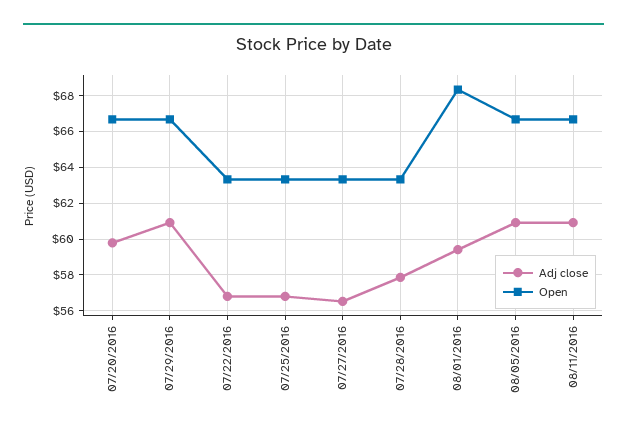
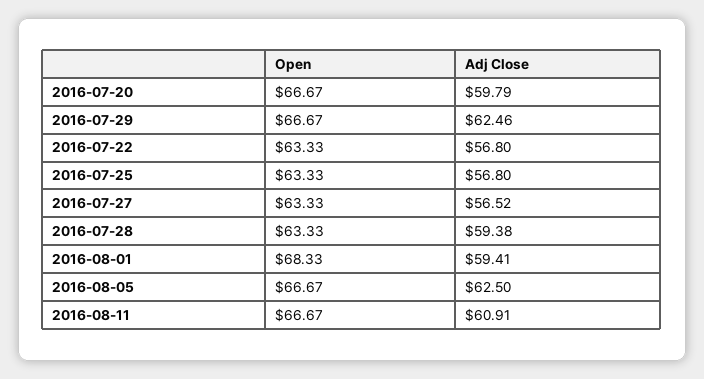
Adj close, 07/29/2016: 61 -> 62.46
Adj close, 07/28/2016: 58 -> 59.38
Adj close, 08/05/2016: 61 -> 62.5

